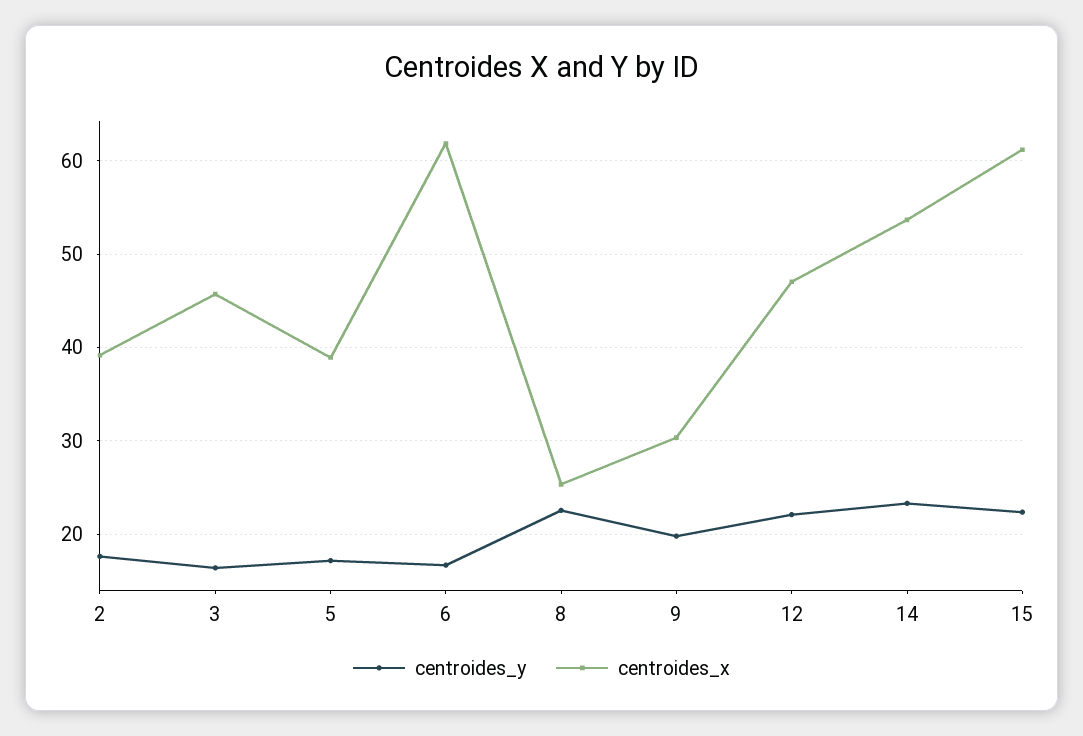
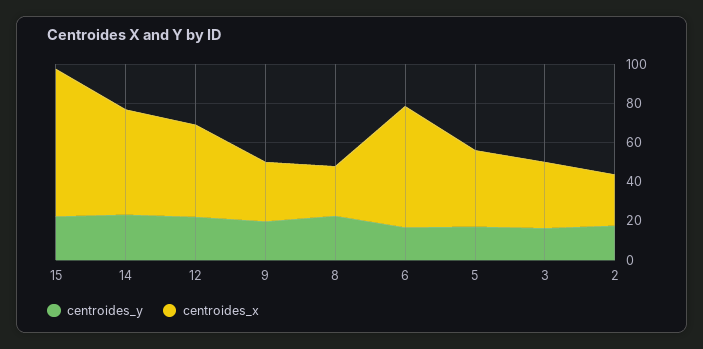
centroides_x, 2: 39 -> 25
centroides_x, 3: 46 -> 35
centroides_x, 15: 61 -> 75

